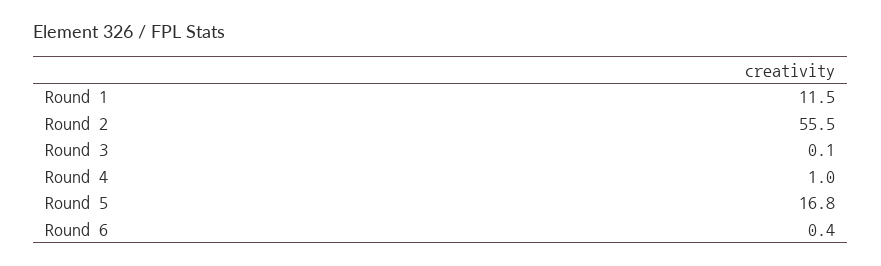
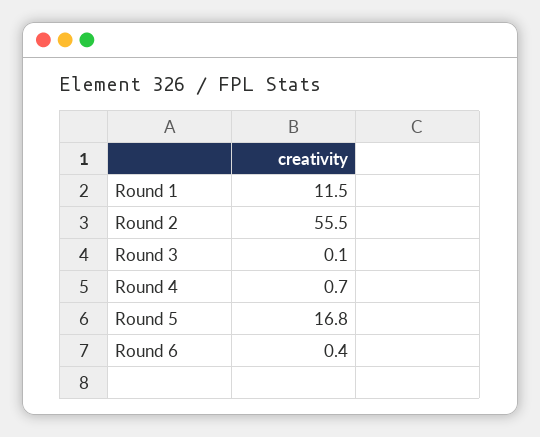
Round 4: 1 -> 0.7

